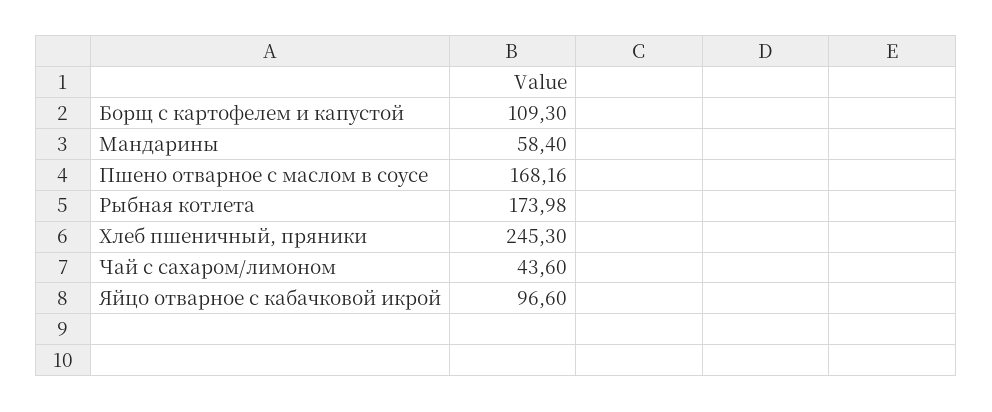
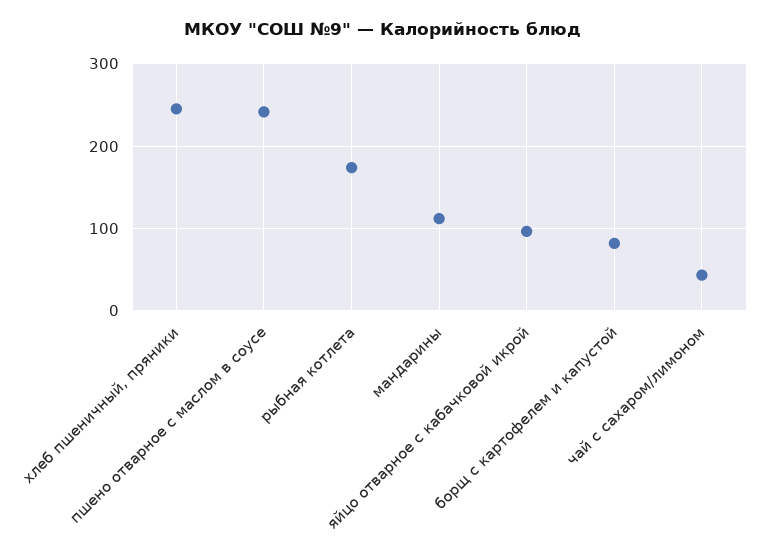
Борщ с картофелем и капустой: 109.3 -> 80
Мандарины: 58.4 -> 110
Пшено отварное с маслом в соусе: 168.16 -> 240

